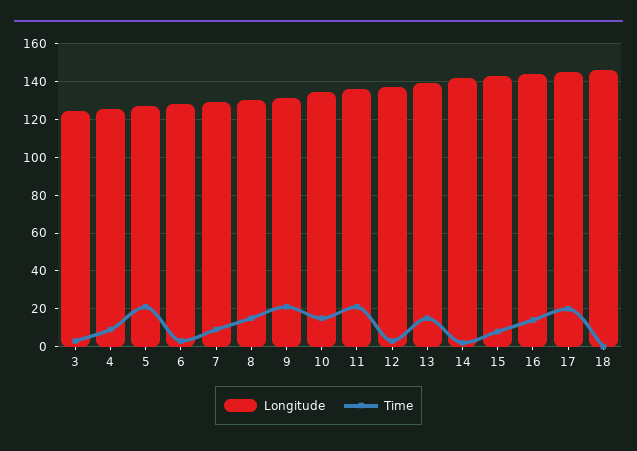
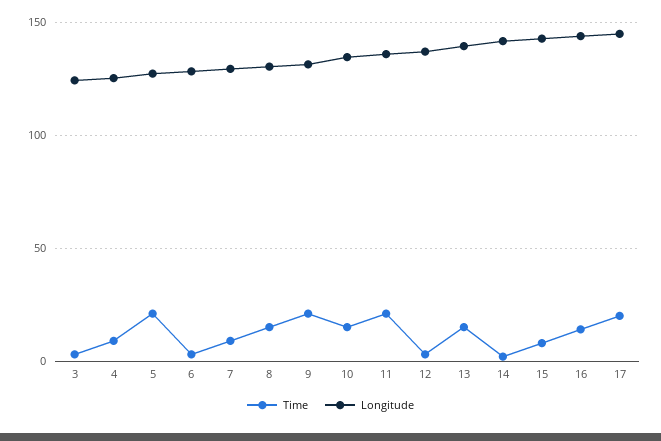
Longitude, 18: 145 -> none
Time, 18: 0 -> none

